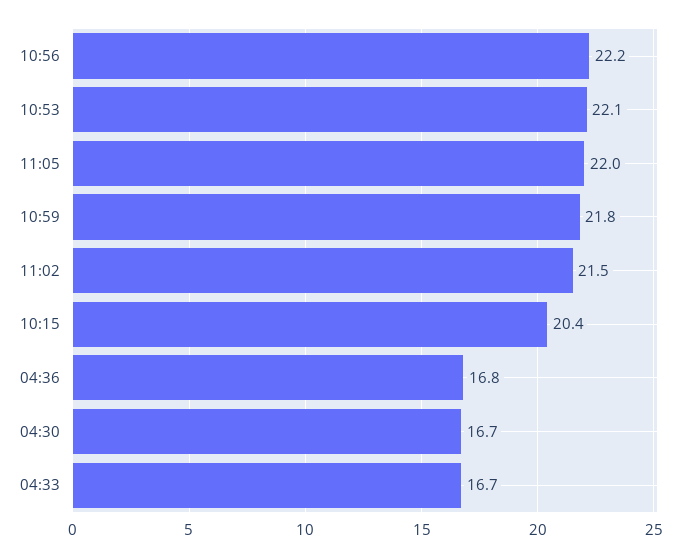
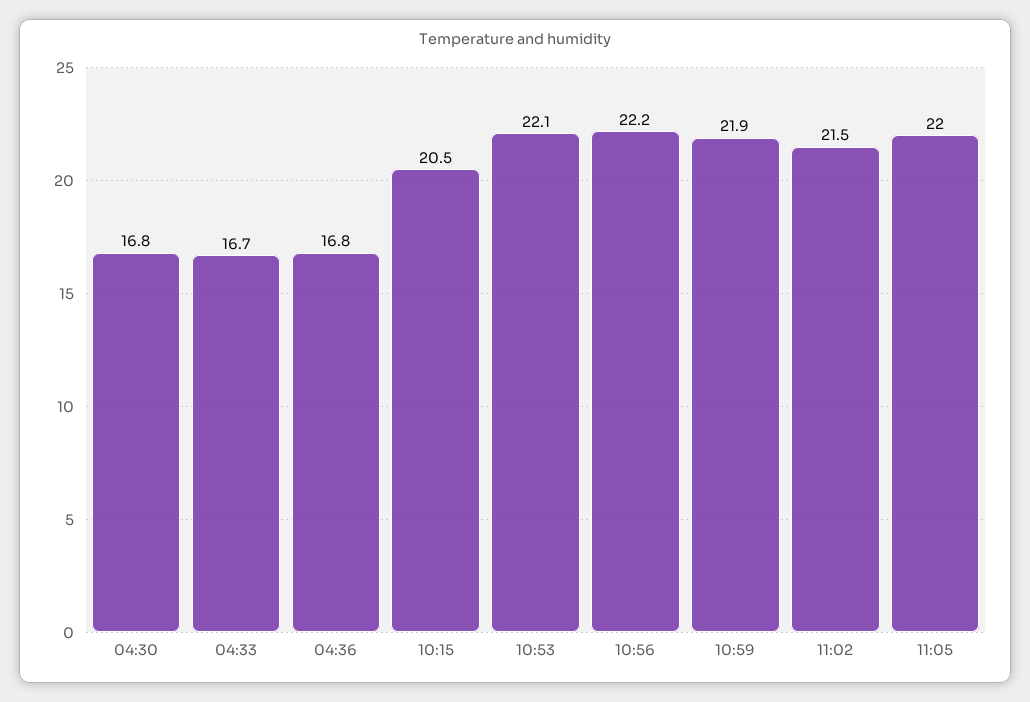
10:59: 21.8 -> 21.9
10:15: 20.4 -> 20.5
04:30: 16.7 -> 16.8

